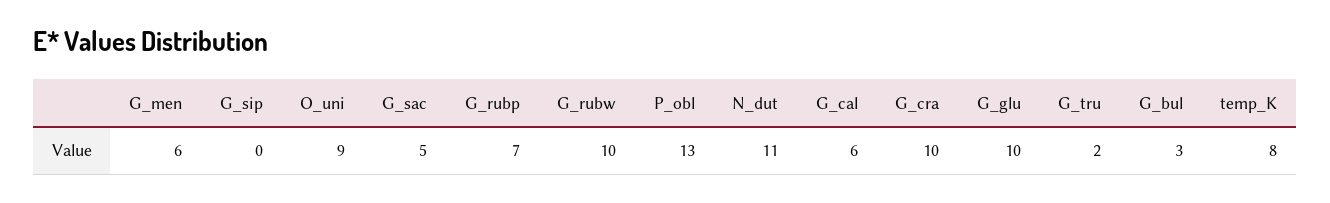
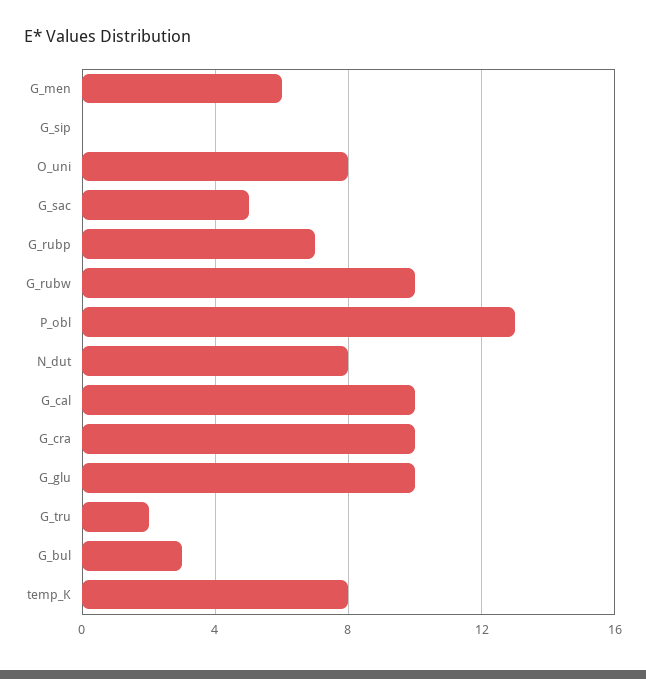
O_uni: 9 -> 8
N_dut: 11 -> 8
G_cal: 6 -> 10

